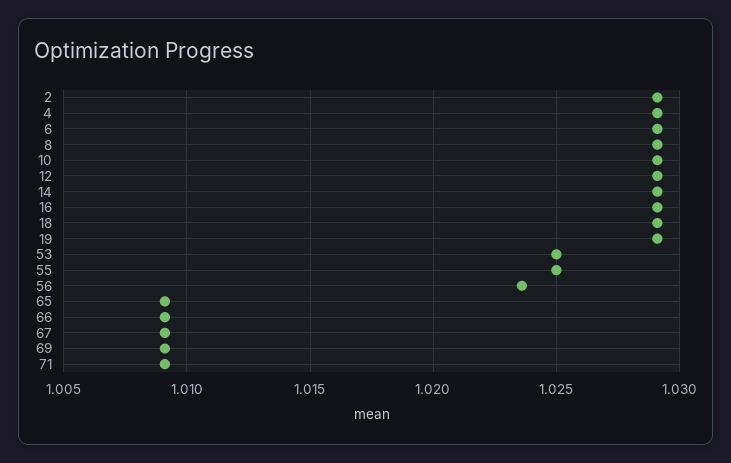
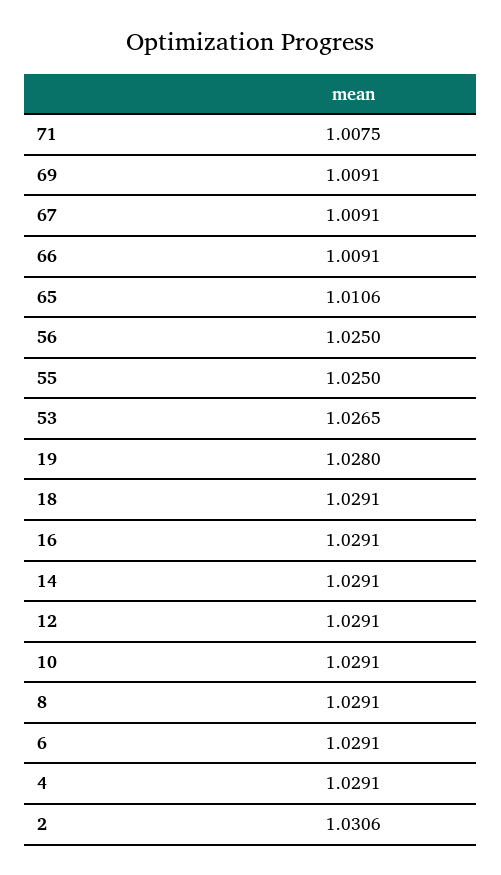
2: 1.029 -> 1.0306
19: 1.029 -> 1.028
53: 1.025 -> 1.0265
56: 1.0235 -> 1.025
65: 1.009 -> 1.0106
71: 1.009 -> 1.0075

